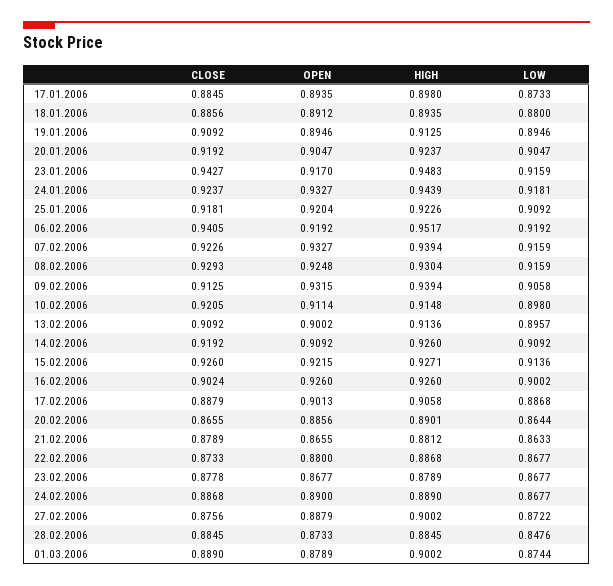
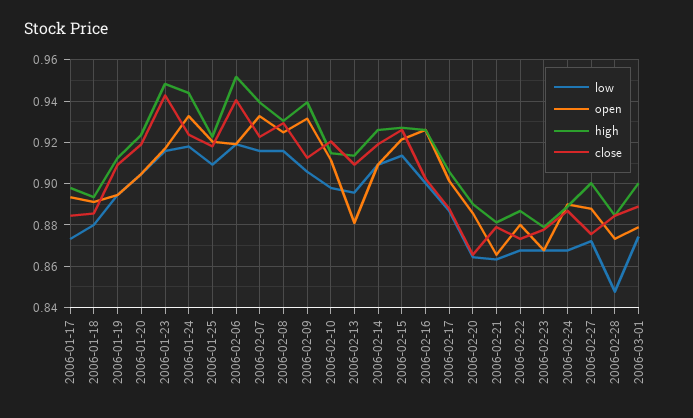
OPEN, 13.02.2006: 0.9002 -> 0.88

